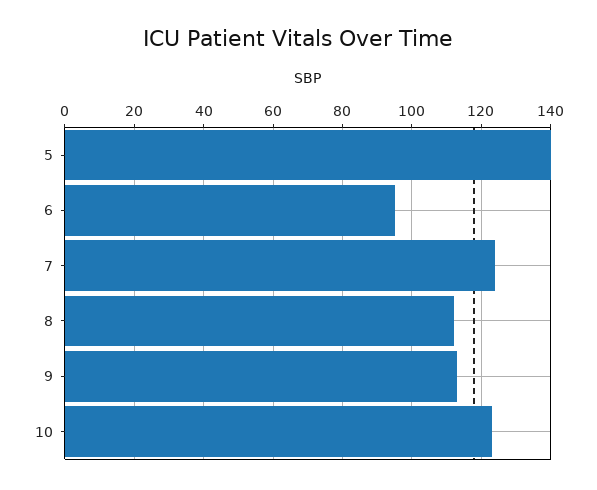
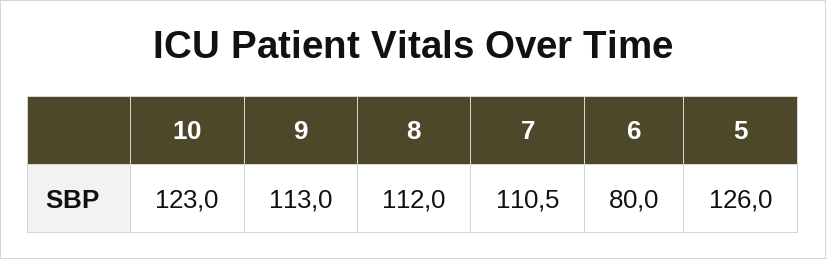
5: 140 -> 126
6: 95 -> 80
7: 125 -> 110.5

